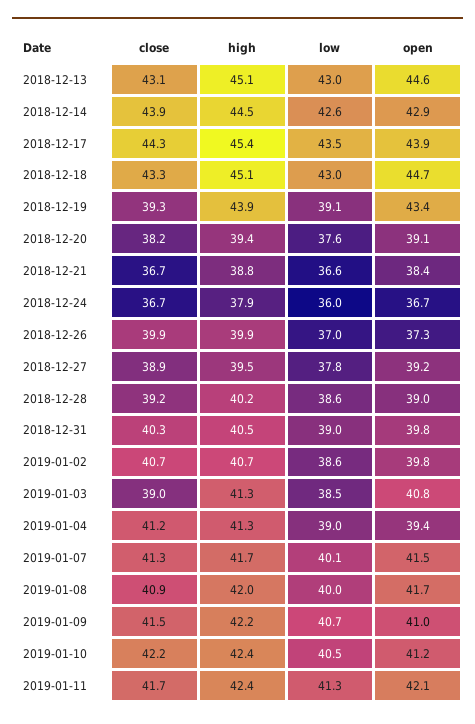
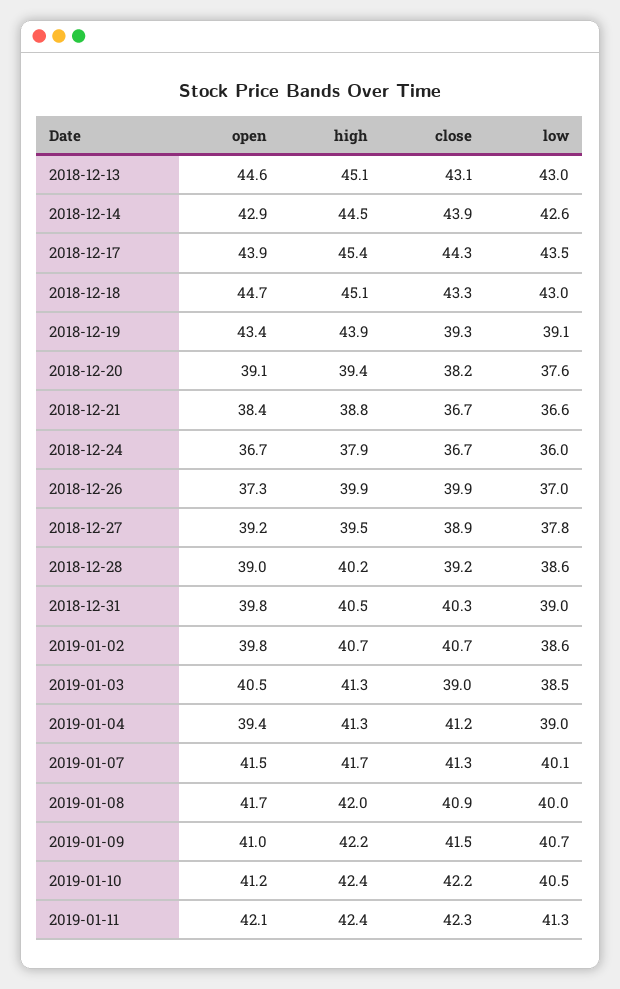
open, 2019-01-03: 40.8 -> 40.5
close, 2019-01-11: 41.7 -> 42.3

